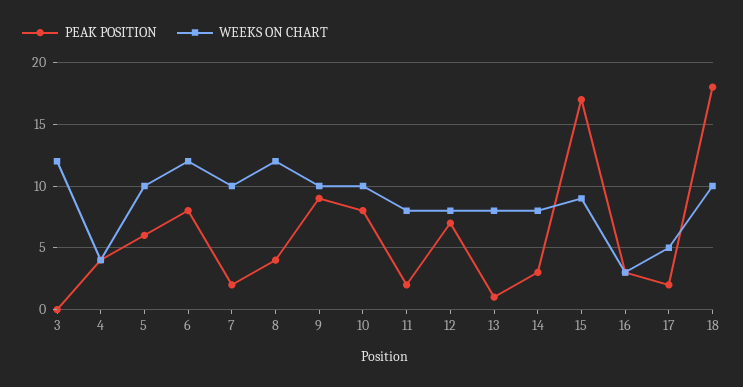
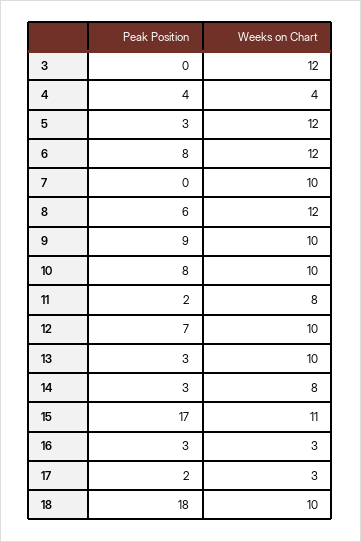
PEAK POSITION, 5: 6 -> 3
WEEKS ON CHART, 5: 10 -> 12
PEAK POSITION, 7: 2 -> 0
PEAK POSITION, 8: 4 -> 6
WEEKS ON CHART, 12: 8 -> 10
PEAK POSITION, 13: 1 -> 3
WEEKS ON CHART, 13: 8 -> 10
WEEKS ON CHART, 15: 9 -> 11
WEEKS ON CHART, 17: 5 -> 3

